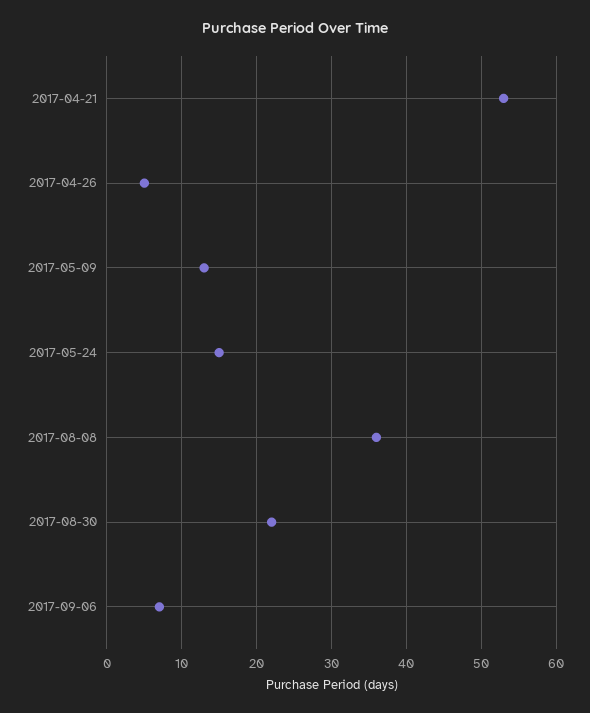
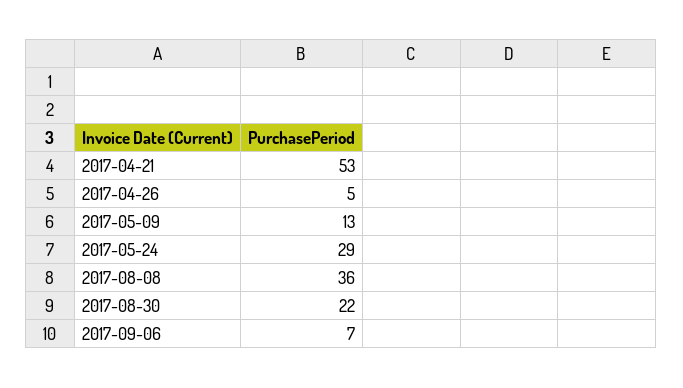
2017-05-24: 15 -> 29

